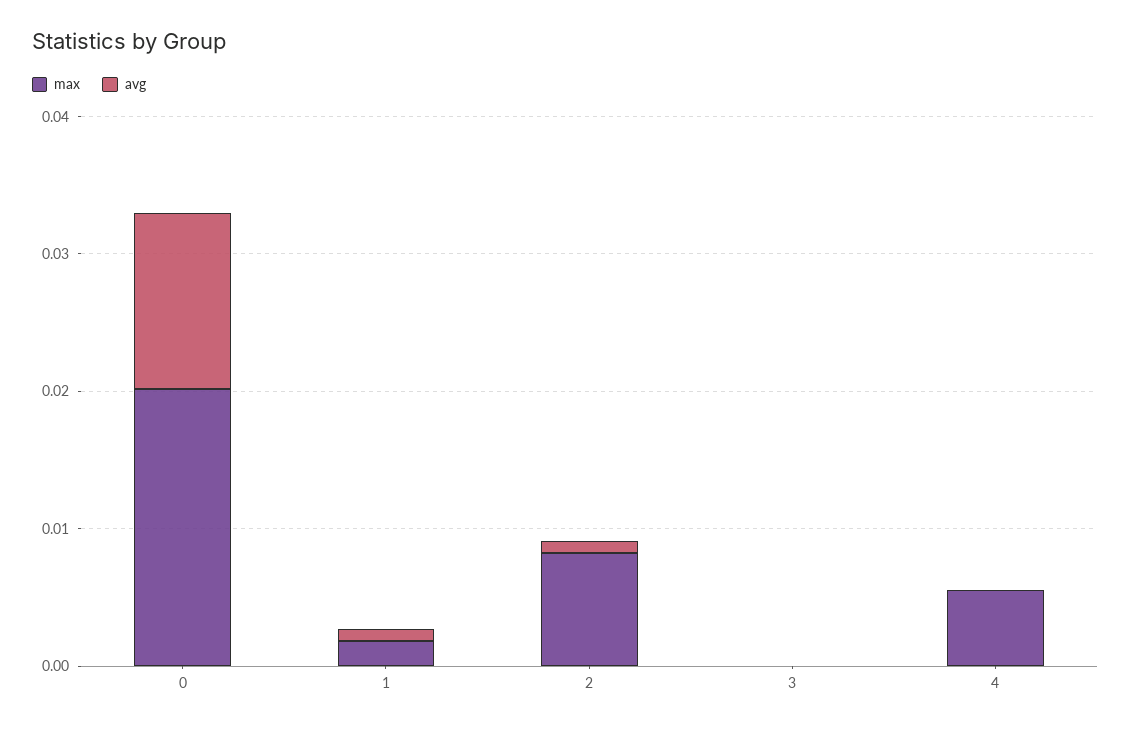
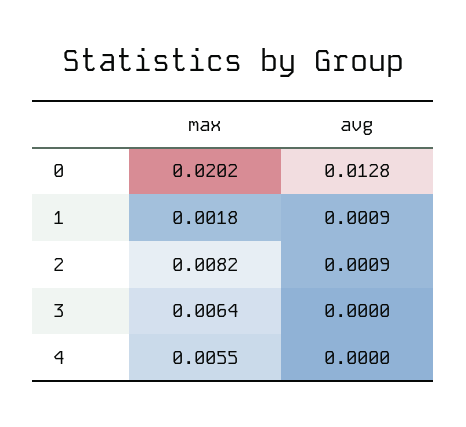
max, 3: 0 -> 0.0064

